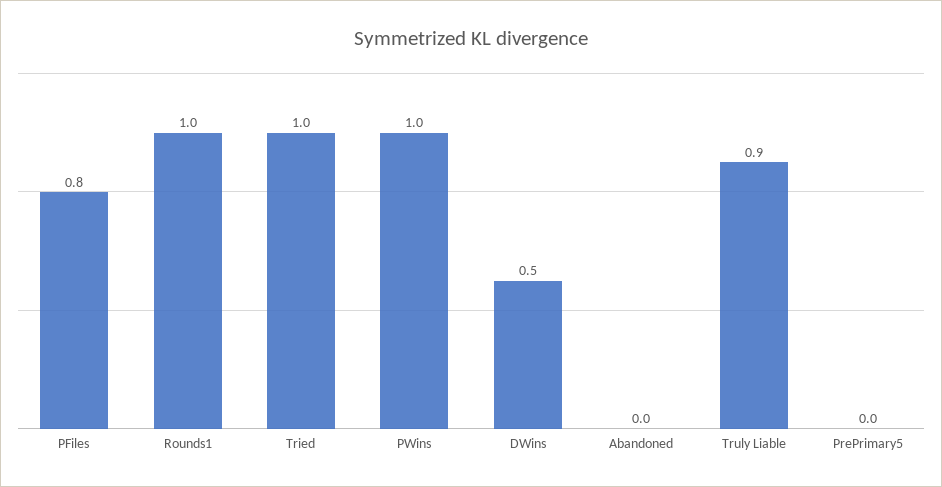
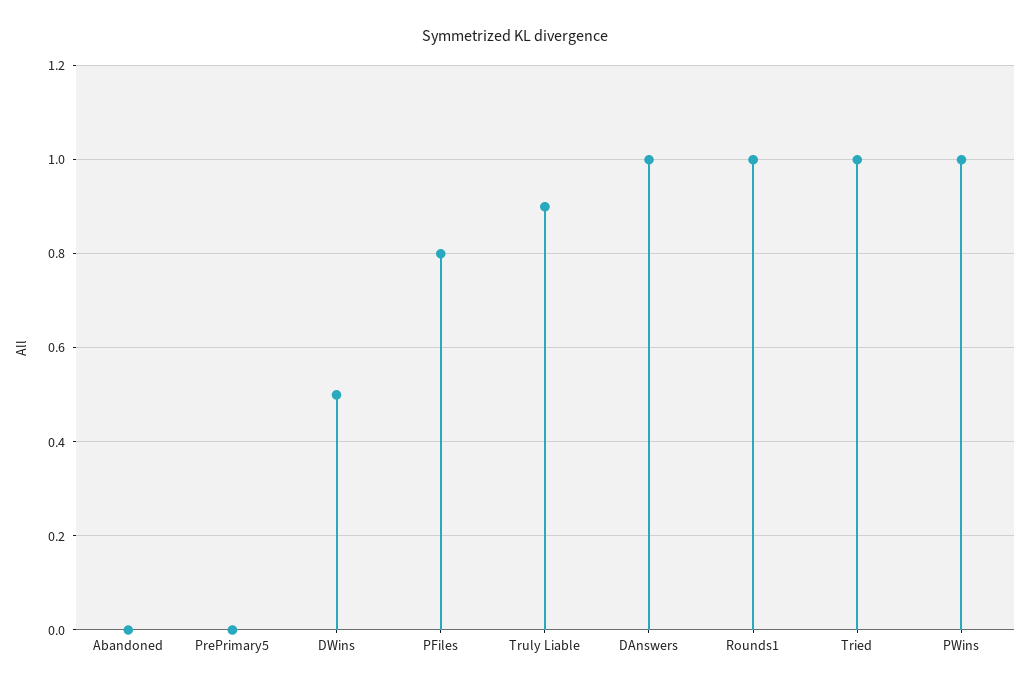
DAnswers: none -> 1

